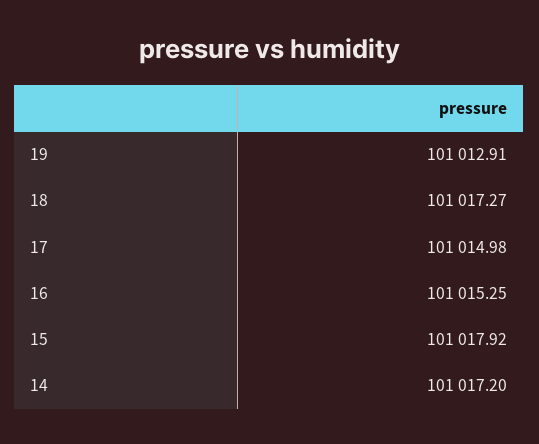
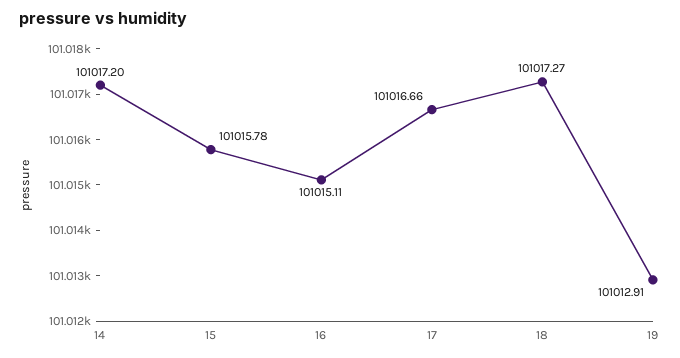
17: 101014.98 -> 101016.66
16: 101015.25 -> 101015.11
15: 101017.92 -> 101015.78

